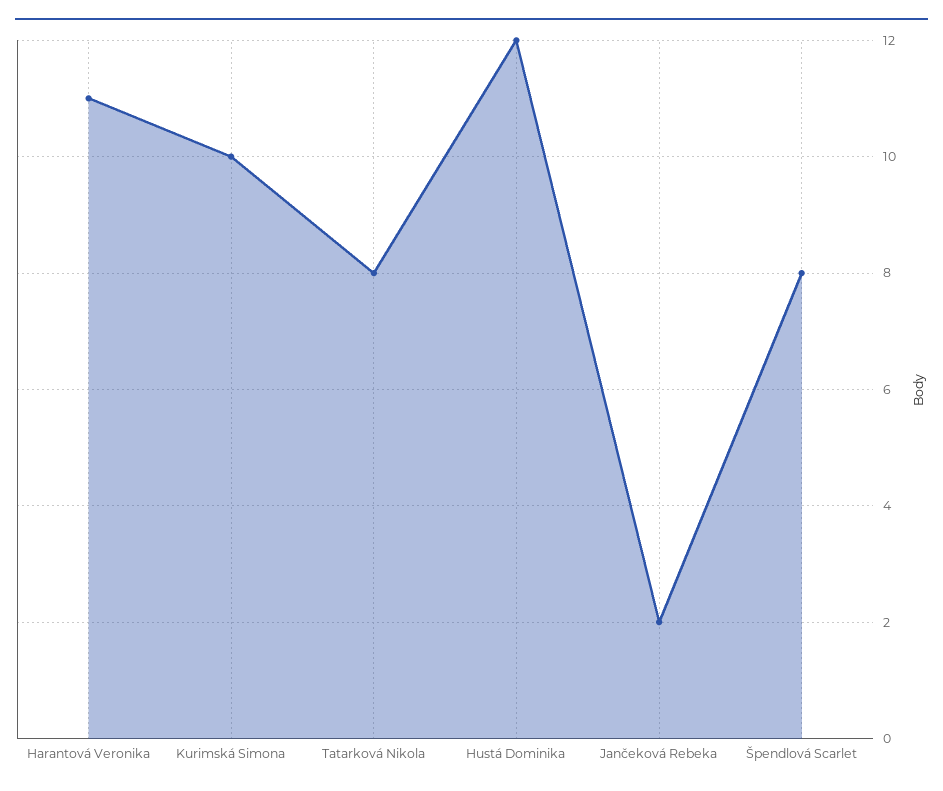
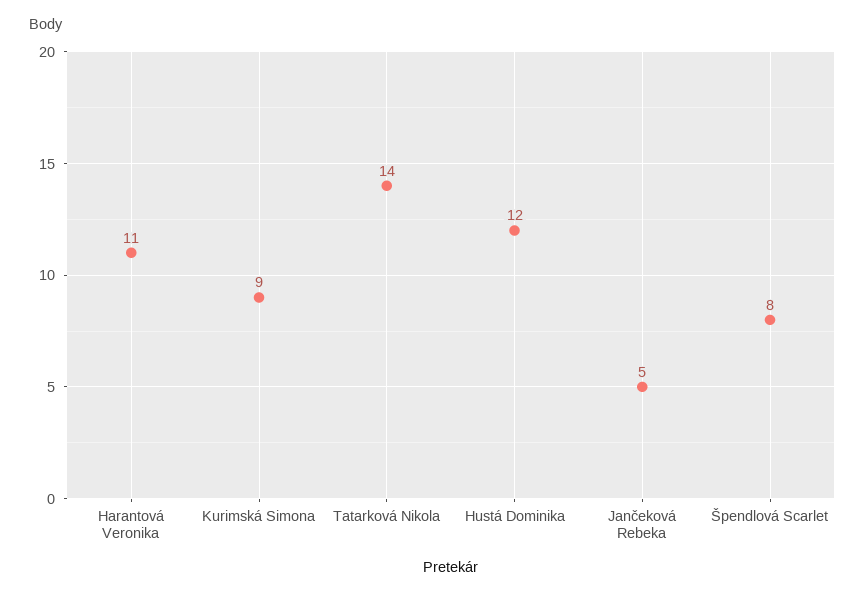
Kurimská Simona: 10 -> 9
Tatarková Nikola: 8 -> 14
Jančeková Rebeka: 2 -> 5

